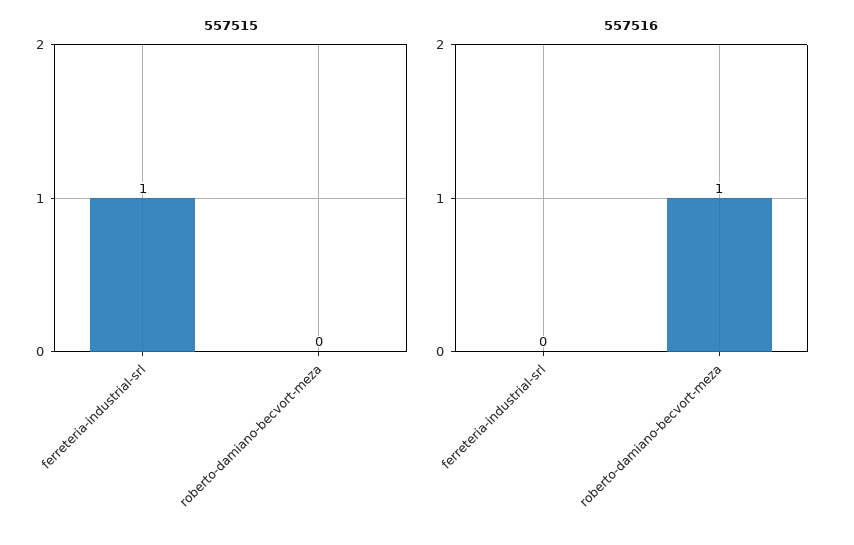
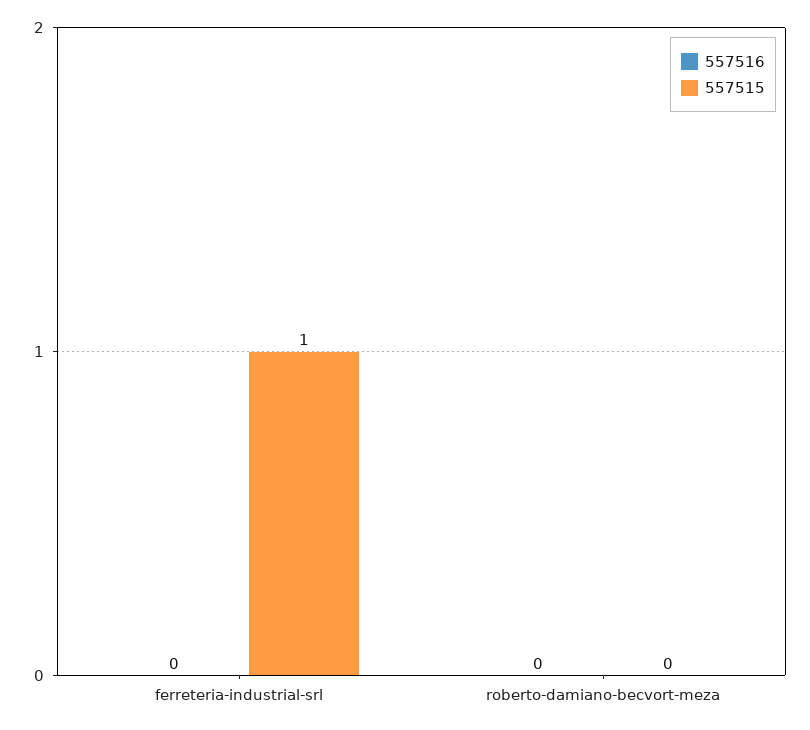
557516, roberto-damiano-becvort-meza: 1 -> 0

